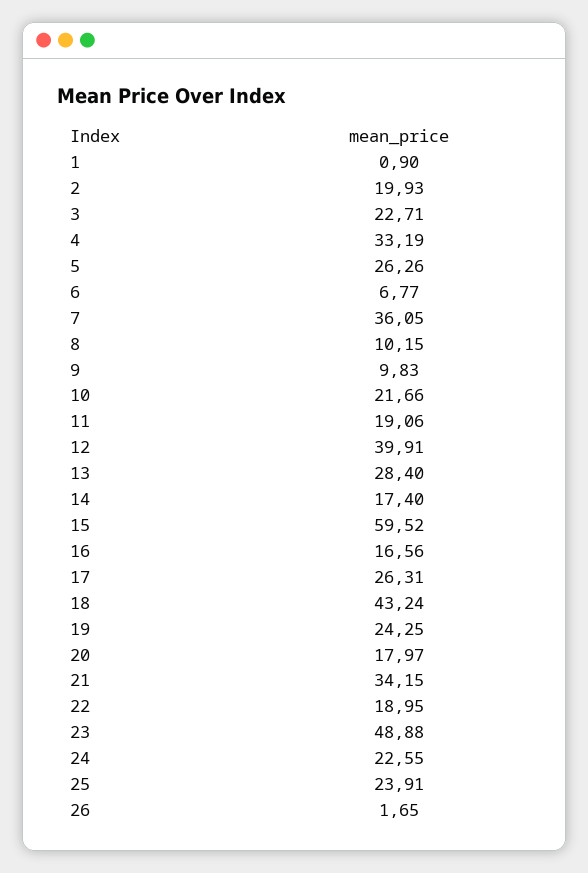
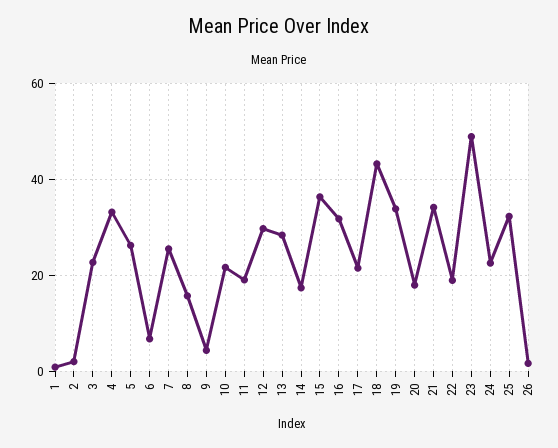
2: 19.93 -> 2
7: 36.05 -> 26
8: 10.15 -> 16
9: 9.83 -> 4
12: 39.91 -> 30
15: 59.52 -> 36
16: 16.56 -> 32
17: 26.31 -> 22
19: 24.25 -> 34
25: 23.91 -> 32

